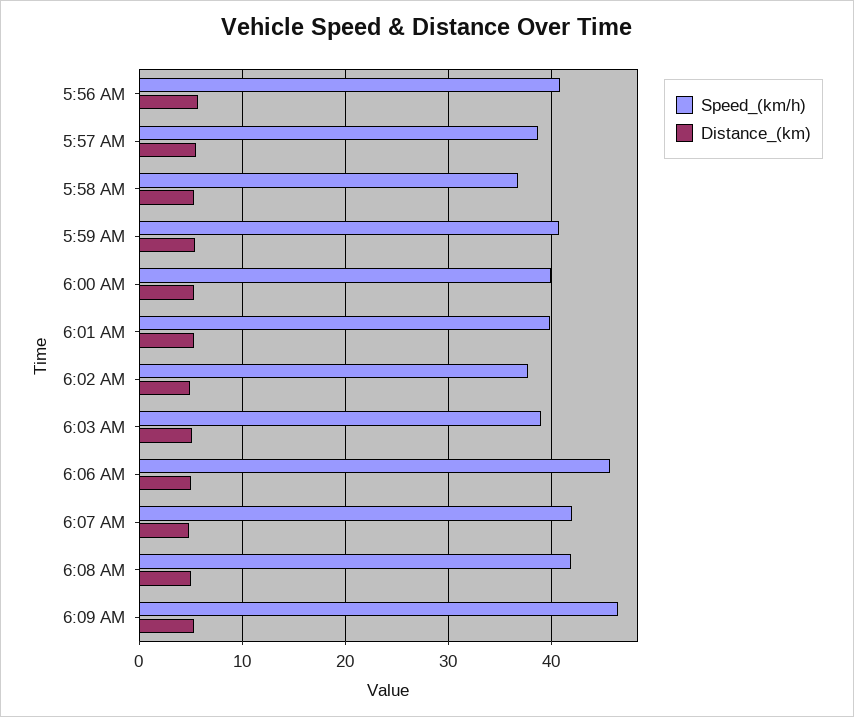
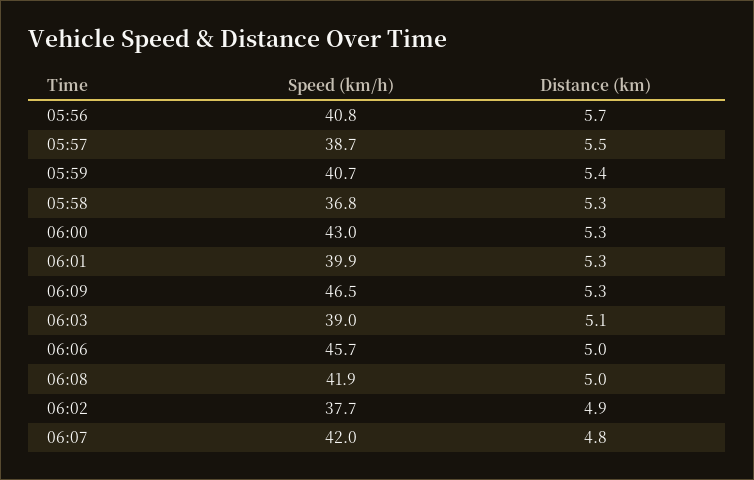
Speed_(km/h), 6:00 AM: 40 -> 43

